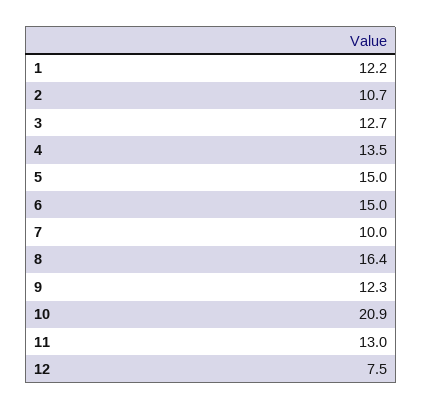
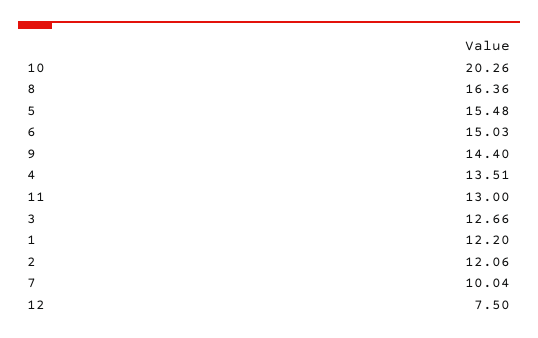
2: 10.7 -> 12.06
5: 15 -> 15.48
9: 12.3 -> 14.4
10: 20.9 -> 20.26

